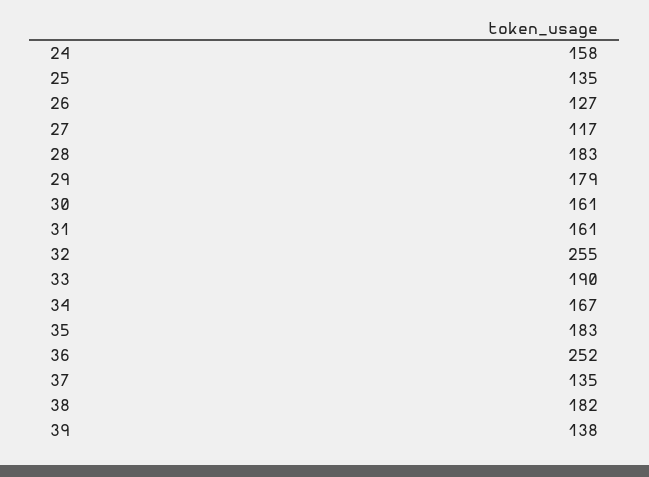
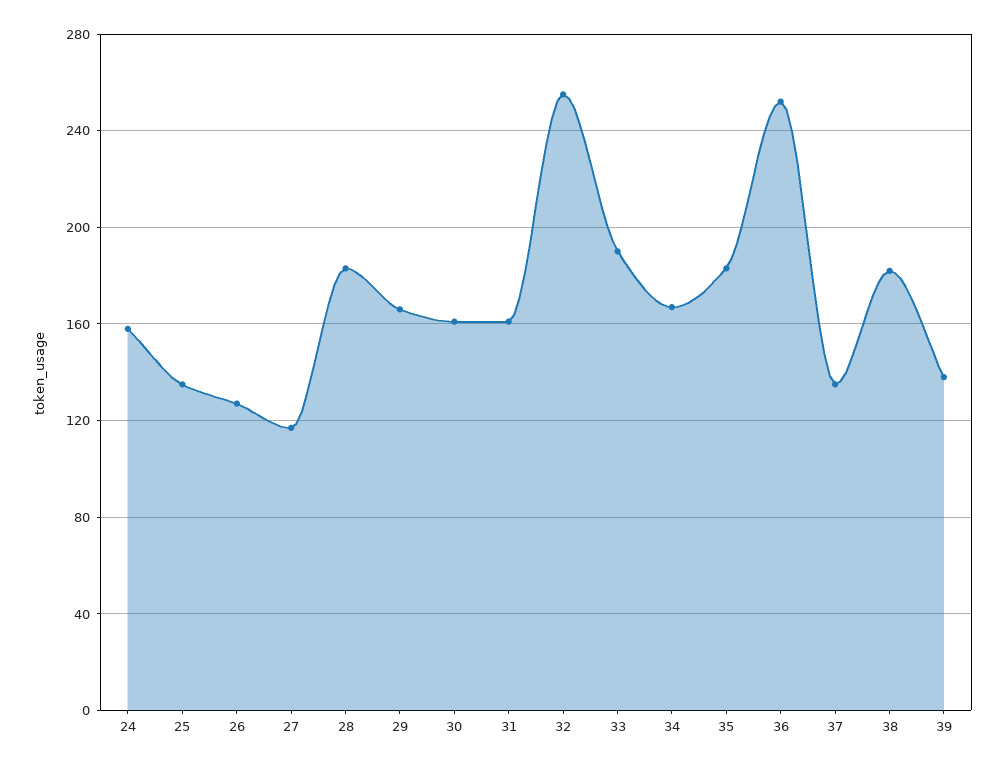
29: 179 -> 165

